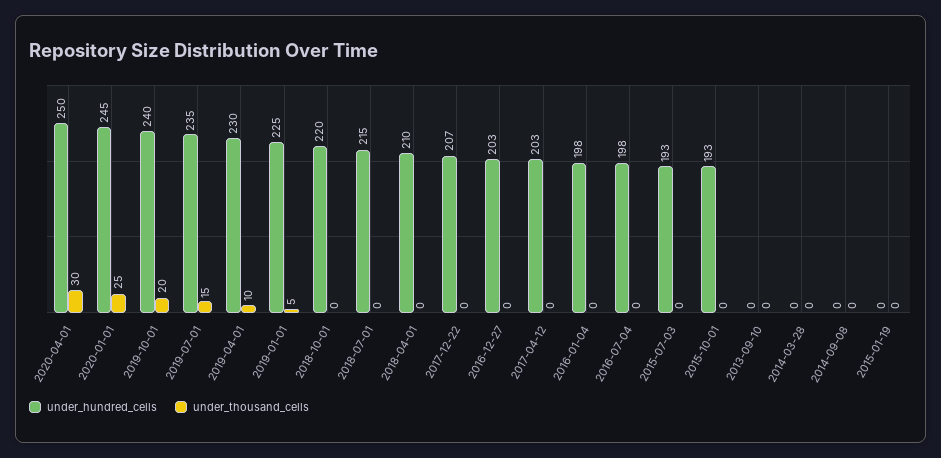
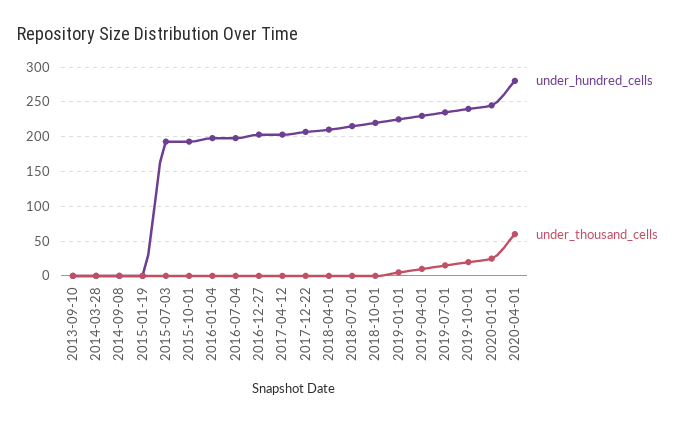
under_hundred_cells, 2020-04-01: 250 -> 280
under_thousand_cells, 2020-04-01: 30 -> 60

